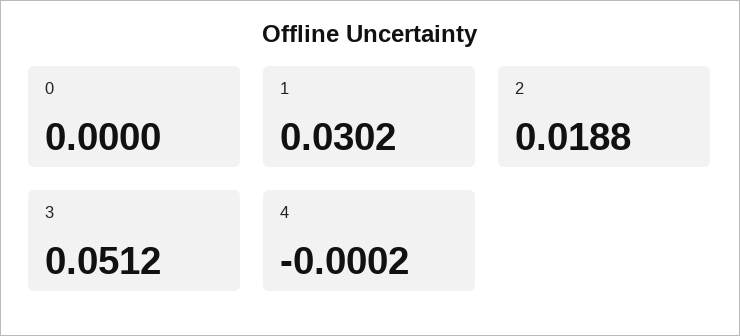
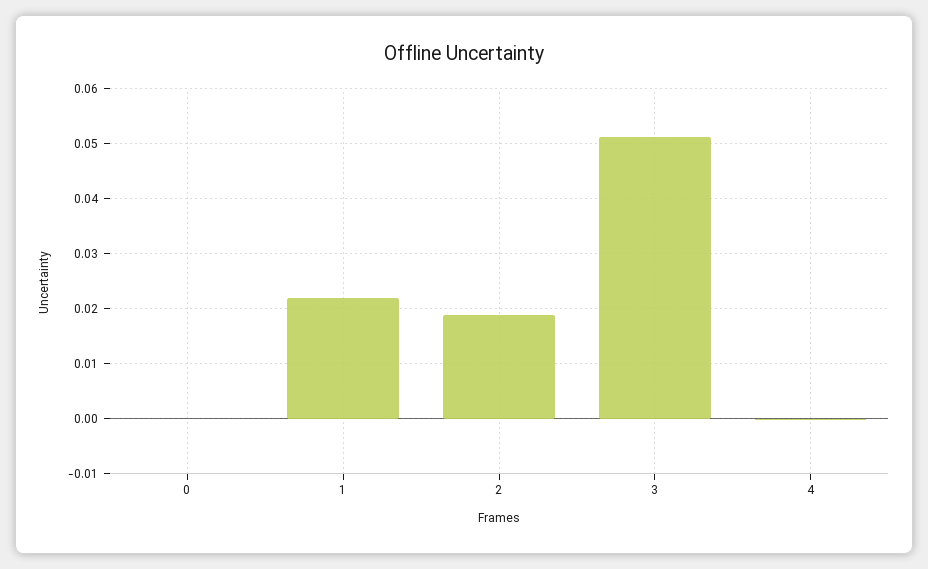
1: 0.0302 -> 0.022

